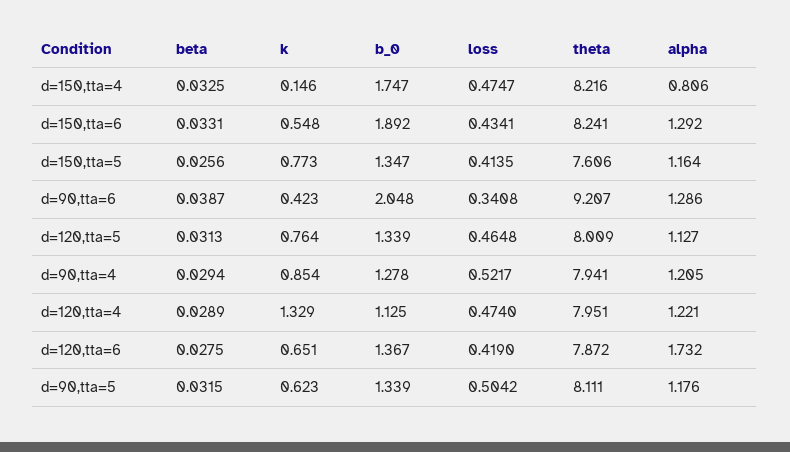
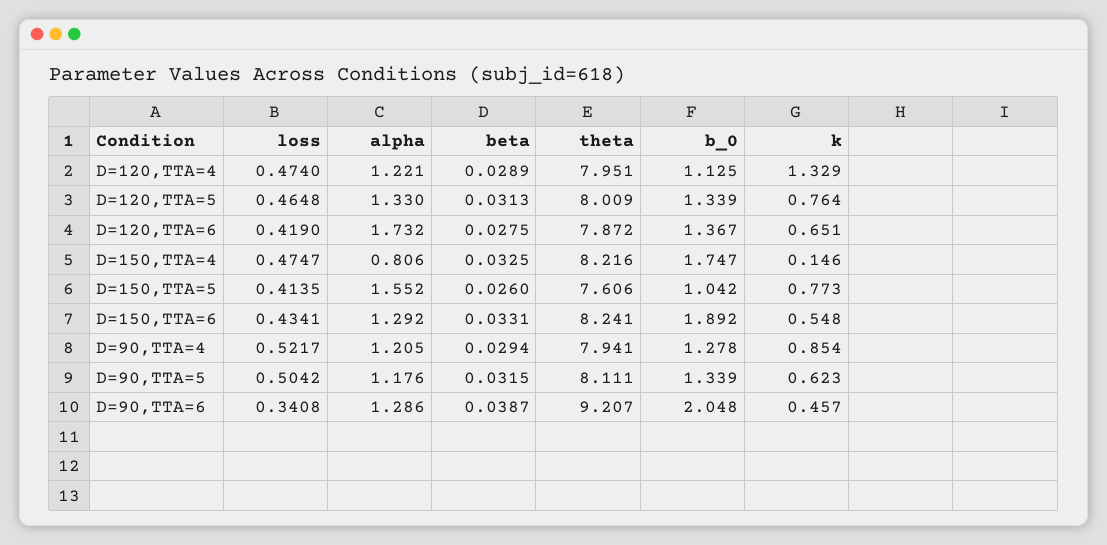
beta, d=150,tta=5: 0.0256 -> 0.026
b_0, d=150,tta=5: 1.347 -> 1.042
alpha, d=150,tta=5: 1.164 -> 1.552
k, d=90,tta=6: 0.423 -> 0.457
alpha, d=120,tta=5: 1.127 -> 1.33

